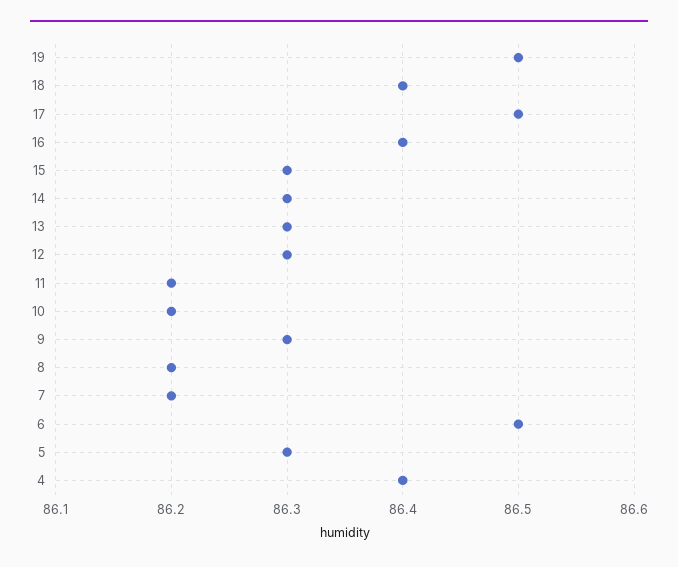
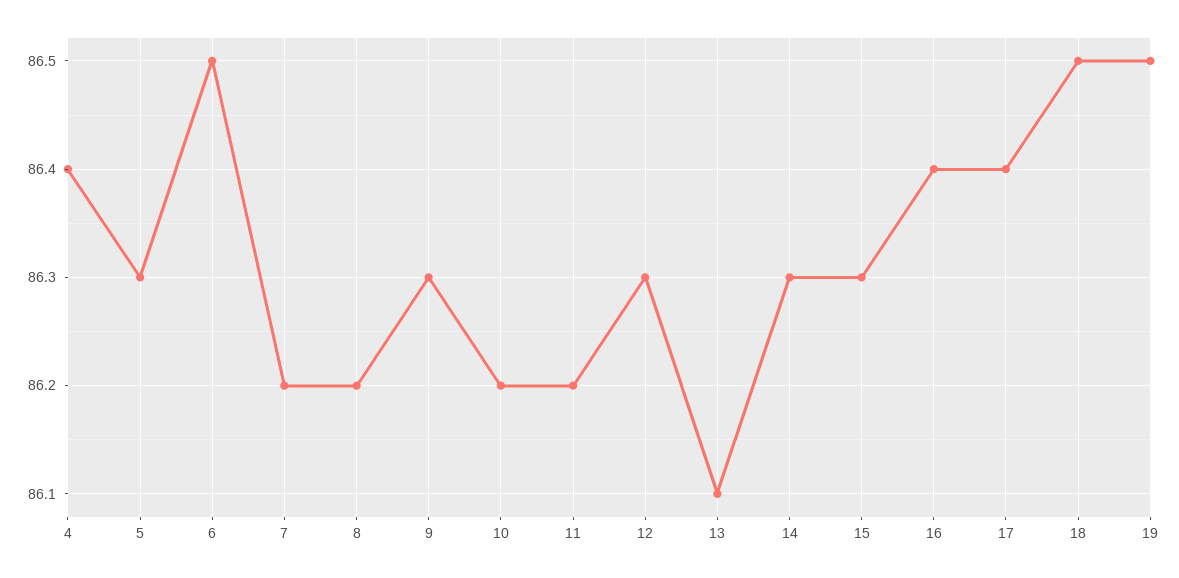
18: 86.4 -> 86.5
17: 86.5 -> 86.4
13: 86.3 -> 86.1

